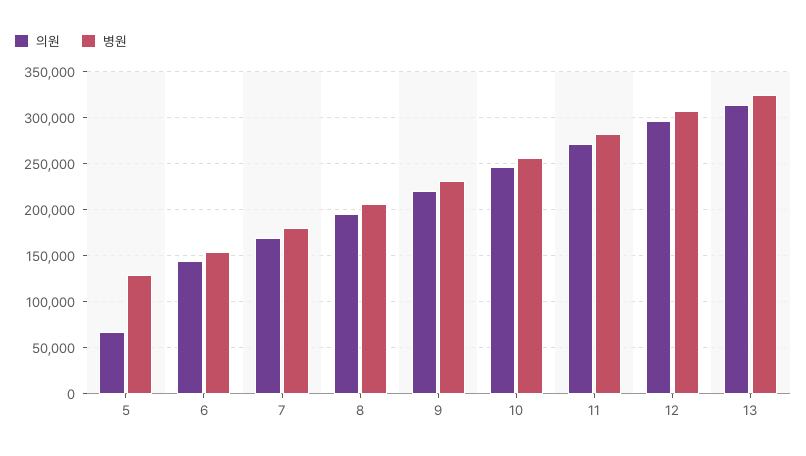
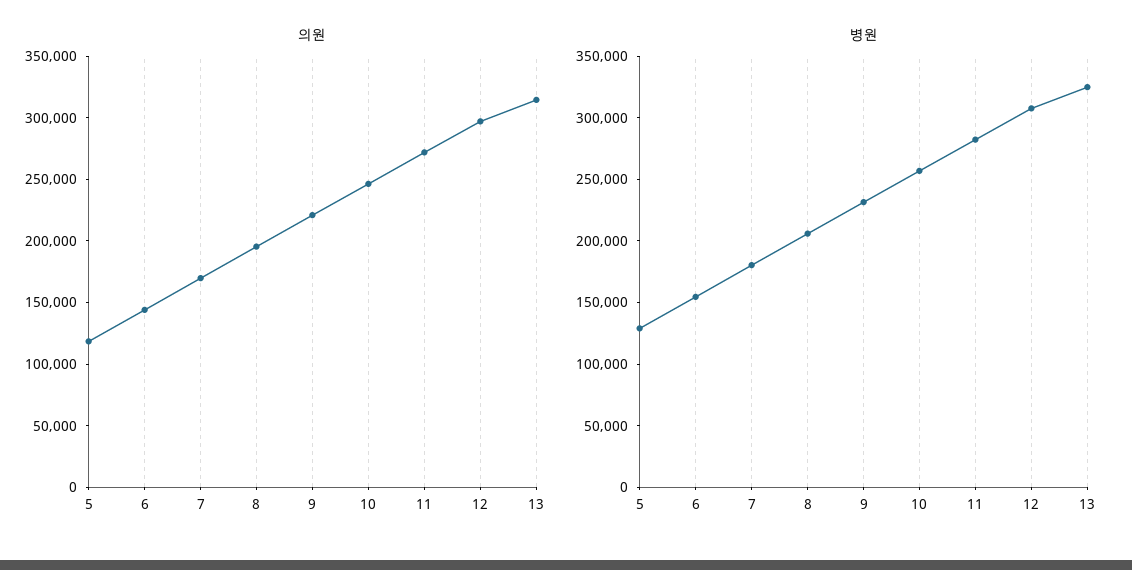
의원, 5: 70000 -> 120000

